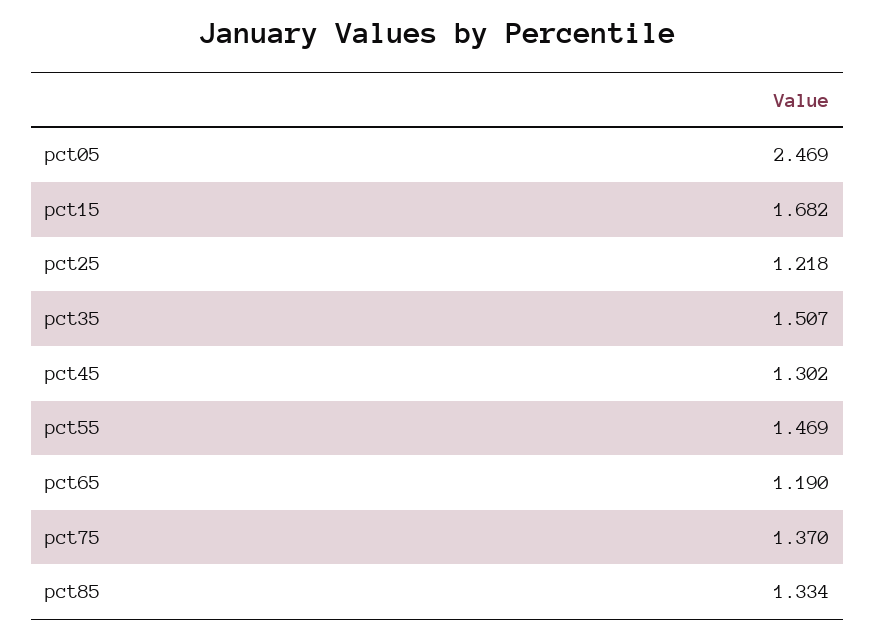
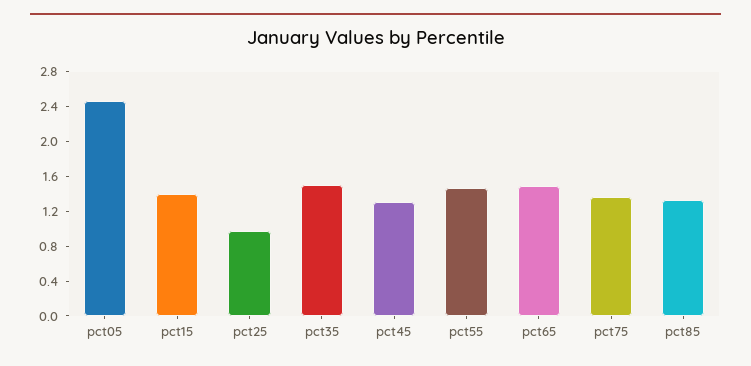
pct15: 1.682 -> 1.4
pct25: 1.218 -> 1
pct65: 1.19 -> 1.5

